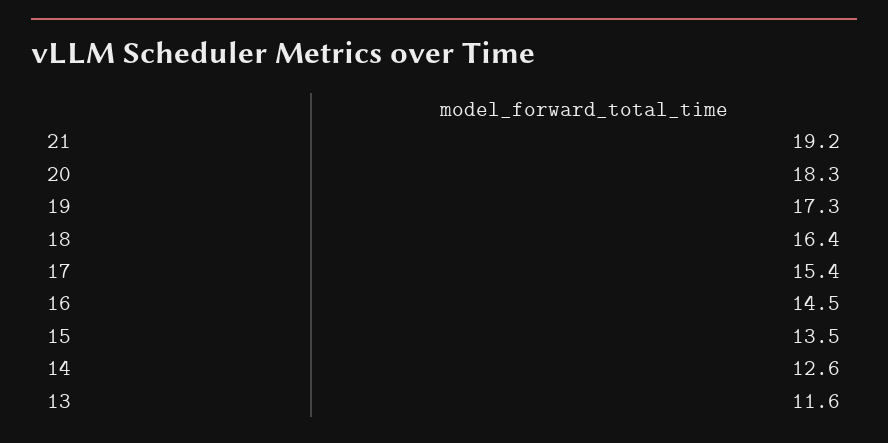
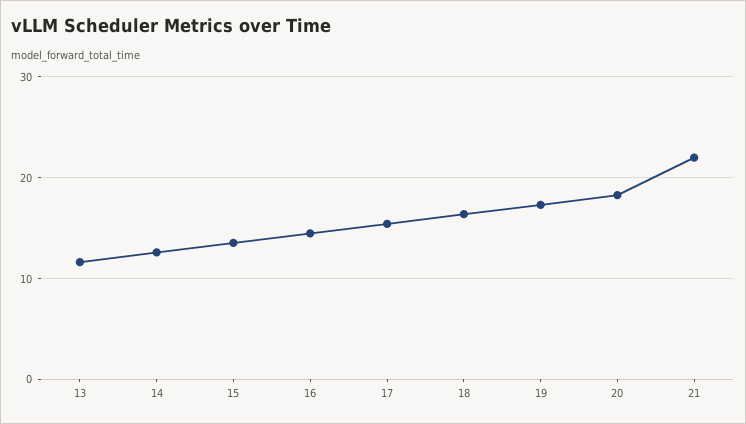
21: 19.2 -> 22

